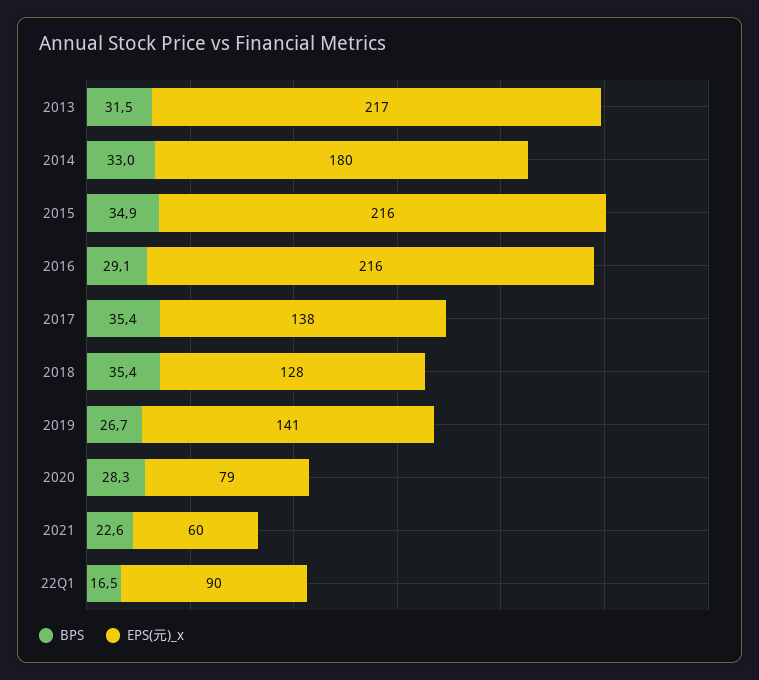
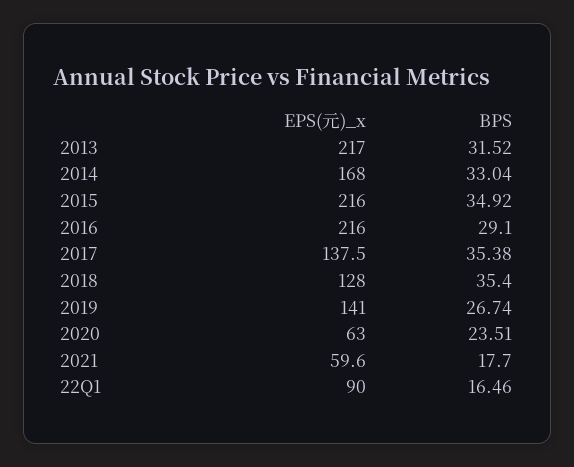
EPS(元)_x, 2014: 180 -> 168
BPS, 2020: 28.3 -> 23.51
EPS(元)_x, 2020: 79 -> 63
BPS, 2021: 22.6 -> 17.7

